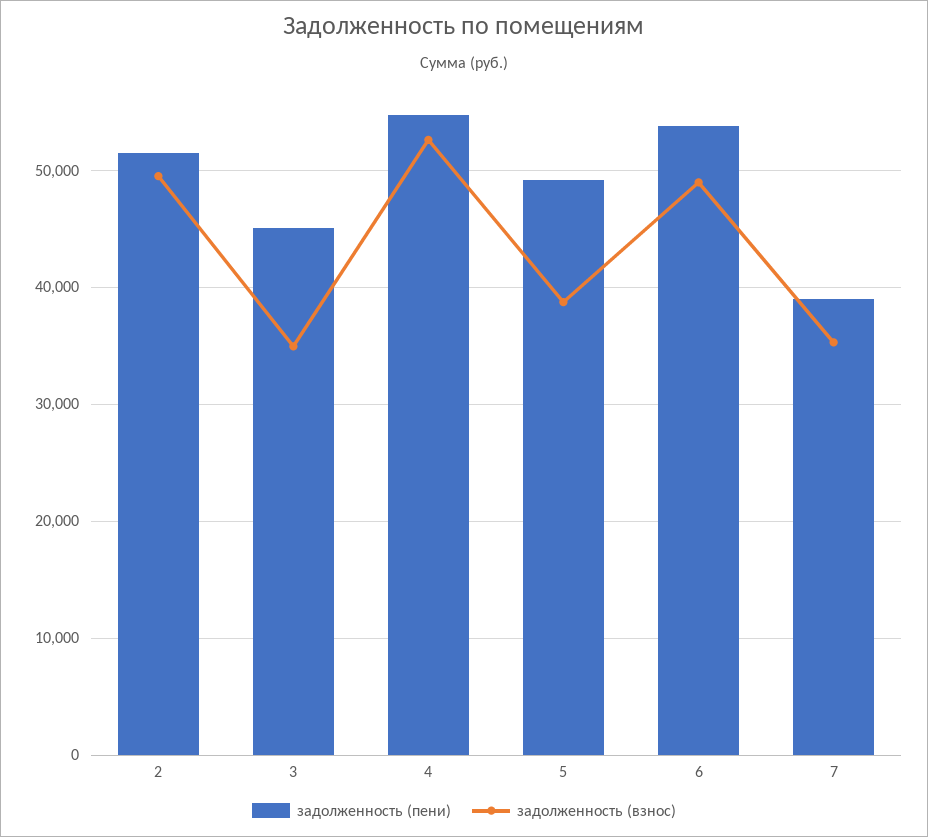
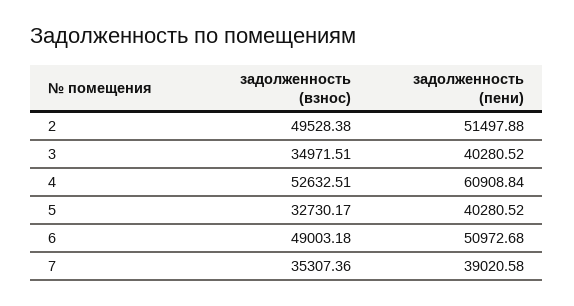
задолженность (пени), 3: 45000 -> 40280.52
задолженность (пени), 4: 55000 -> 60908.84
задолженность (пени), 5: 49000 -> 40280.52
задолженность (взнос), 5: 39000 -> 32730.17
задолженность (пени), 6: 54000 -> 50972.68

